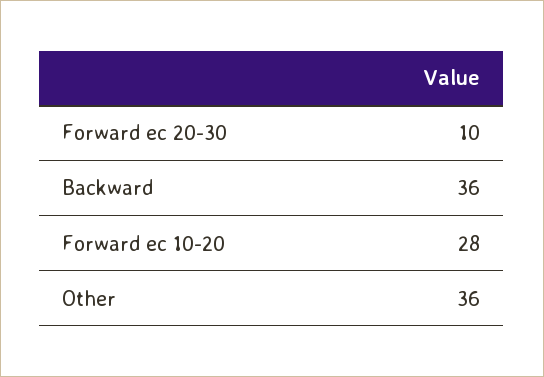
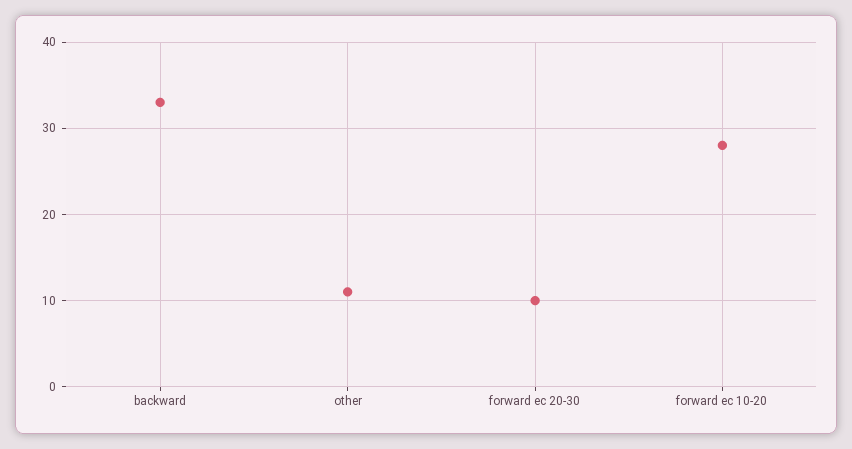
Backward: 36 -> 33
Other: 36 -> 11

